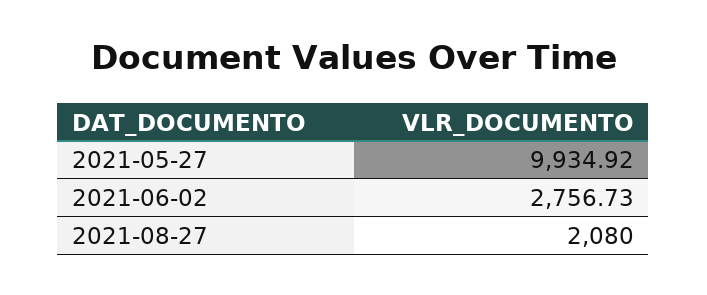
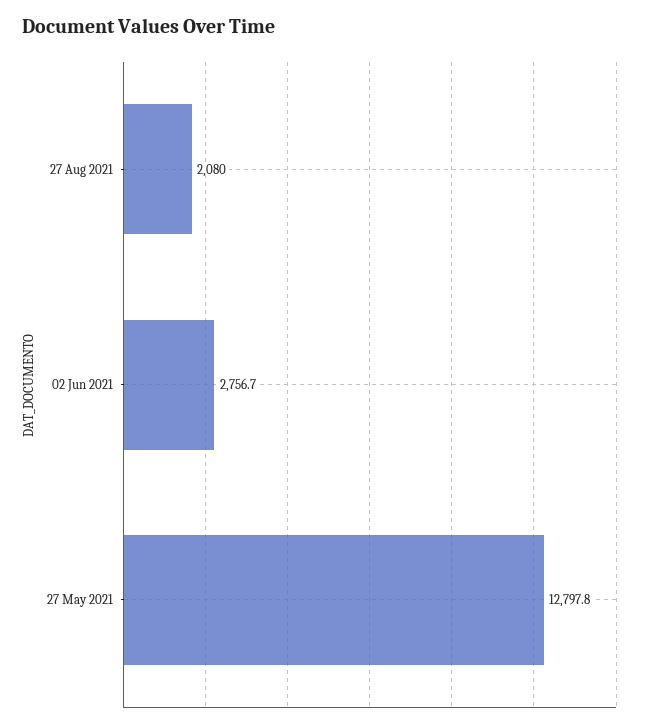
2021-05-27: 9934.92 -> 12797.8

